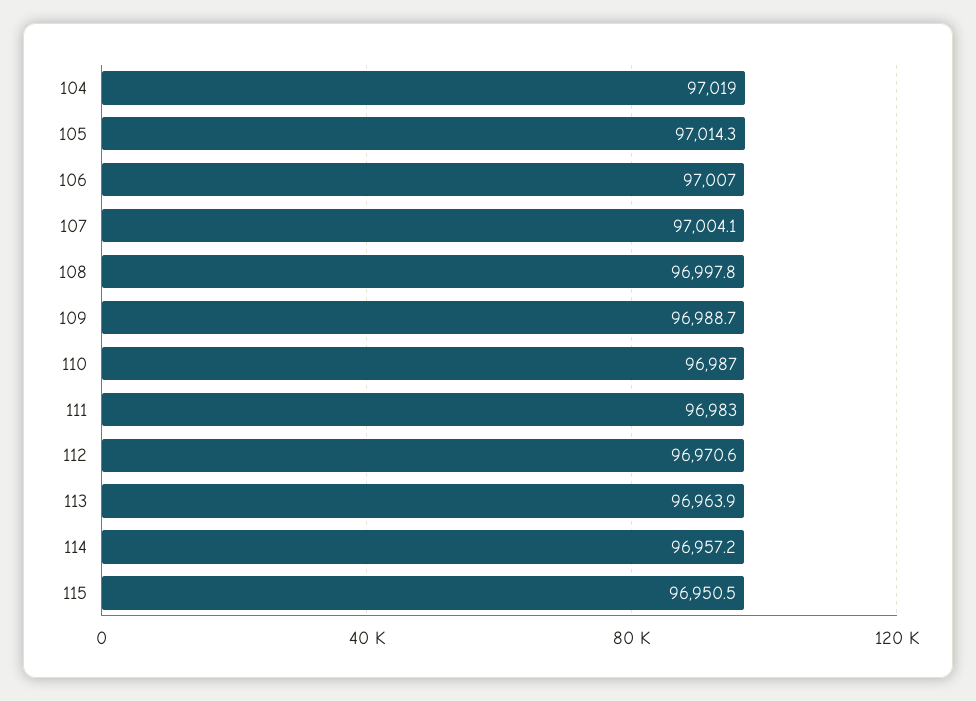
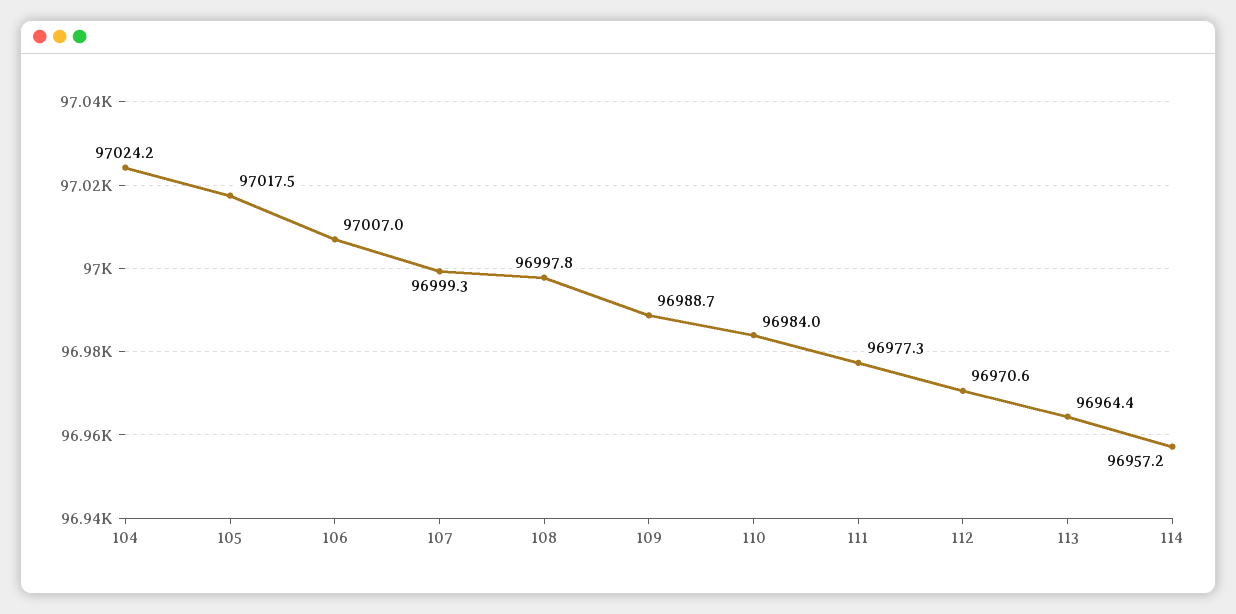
104: 97019 -> 97024.2
105: 97014.3 -> 97017.5
107: 97004.1 -> 96999.3
110: 96987 -> 96984
111: 96983 -> 96977.3
113: 96963.9 -> 96964.4
115: 96950.5 -> none

